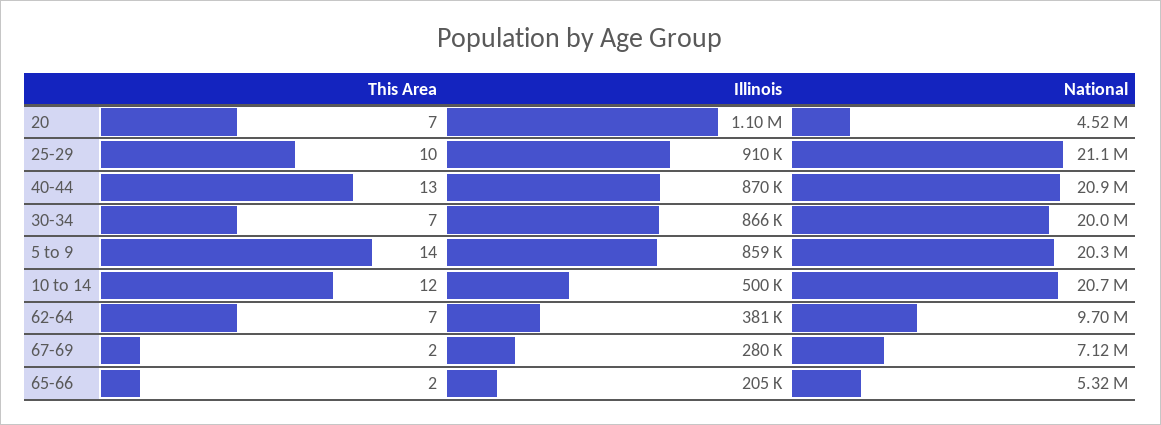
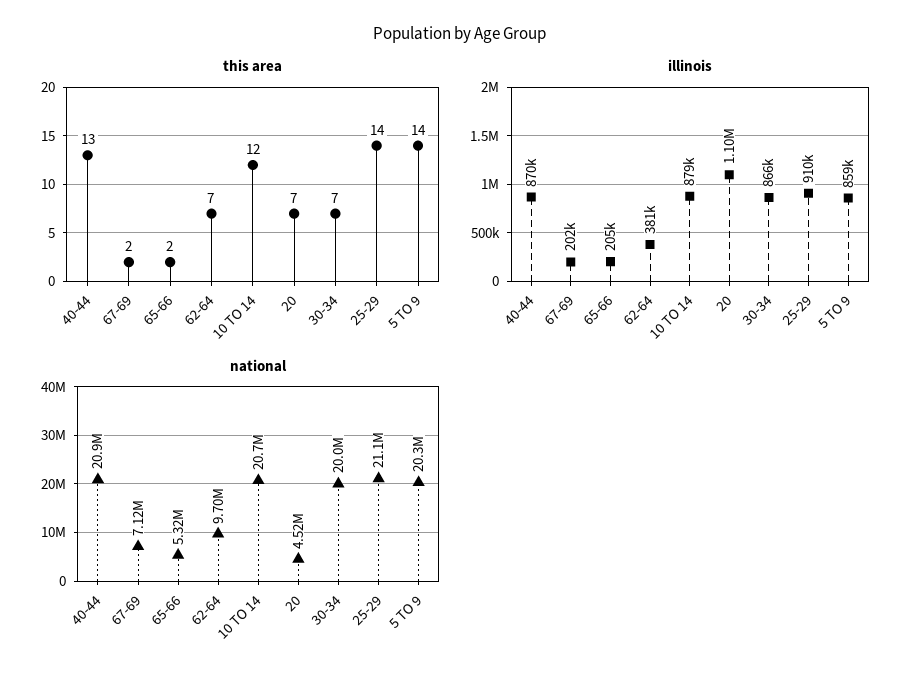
This Area, 25-29: 10 -> 14
Illinois, 10 to 14: 500000 -> 879000
Illinois, 67-69: 280000 -> 202000

